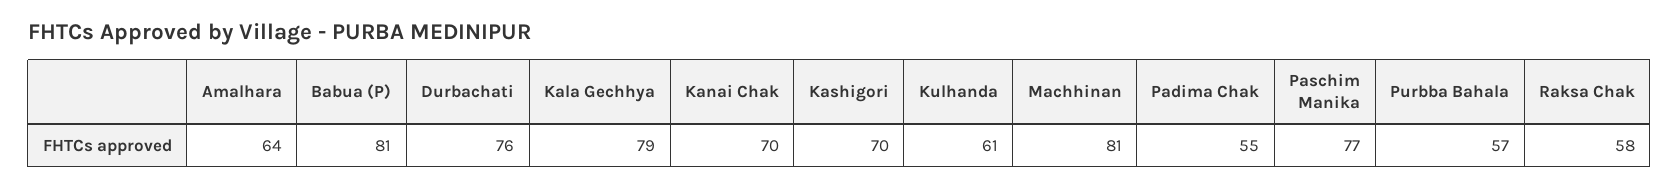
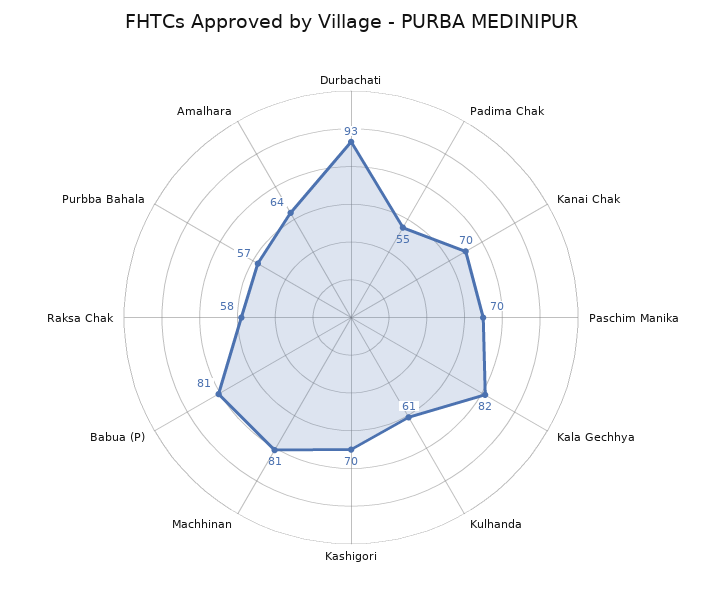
Durbachati: 76 -> 93
Kala Gechhya: 79 -> 82
Paschim Manika: 77 -> 70

